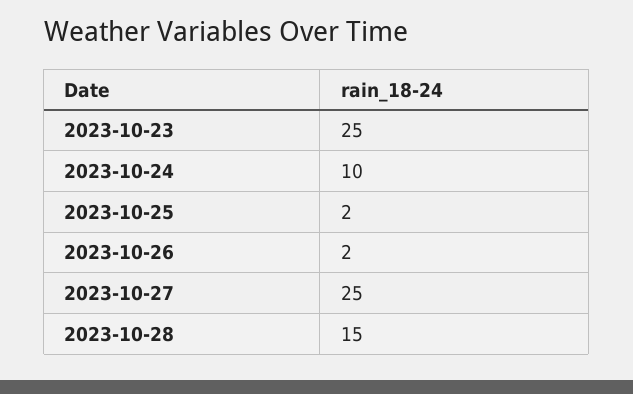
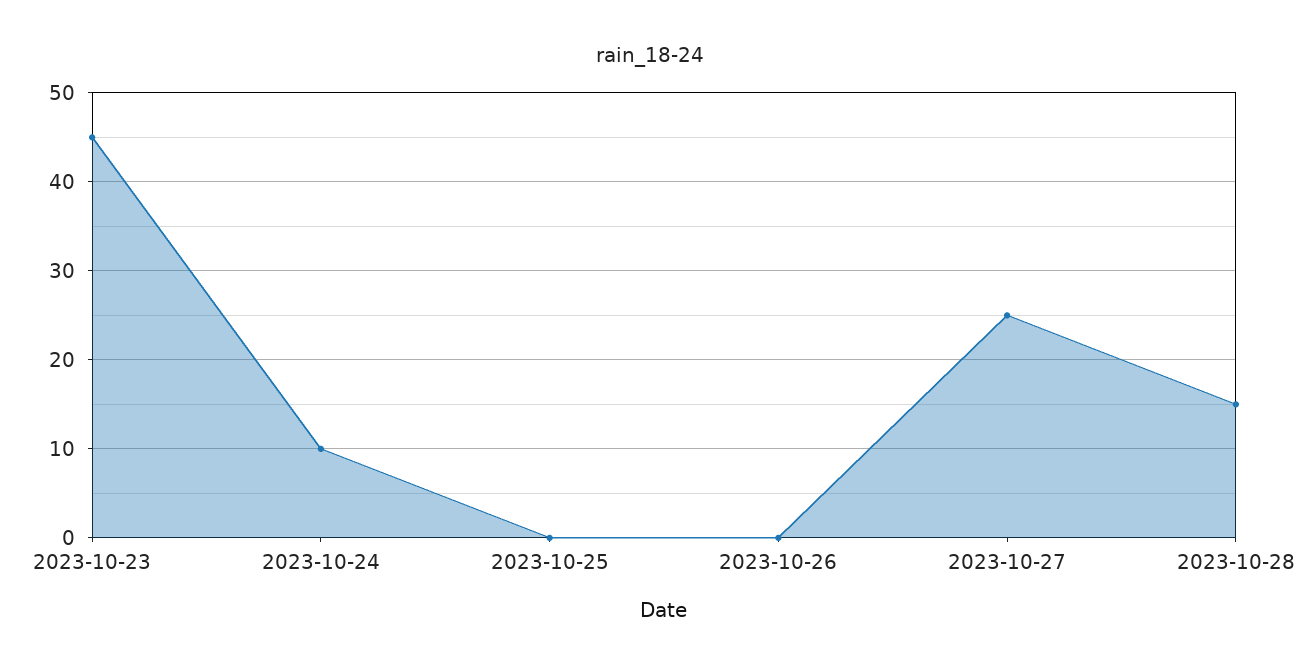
2023-10-23: 25 -> 45
2023-10-25: 2 -> 0
2023-10-26: 2 -> 0

